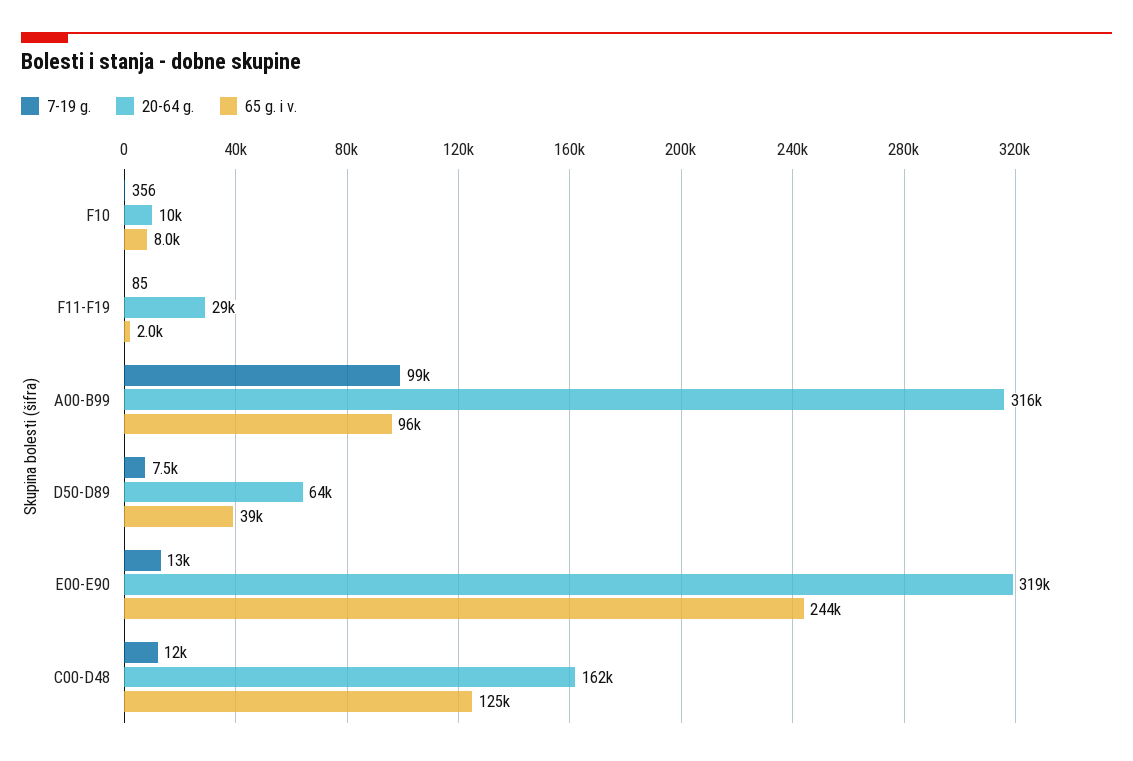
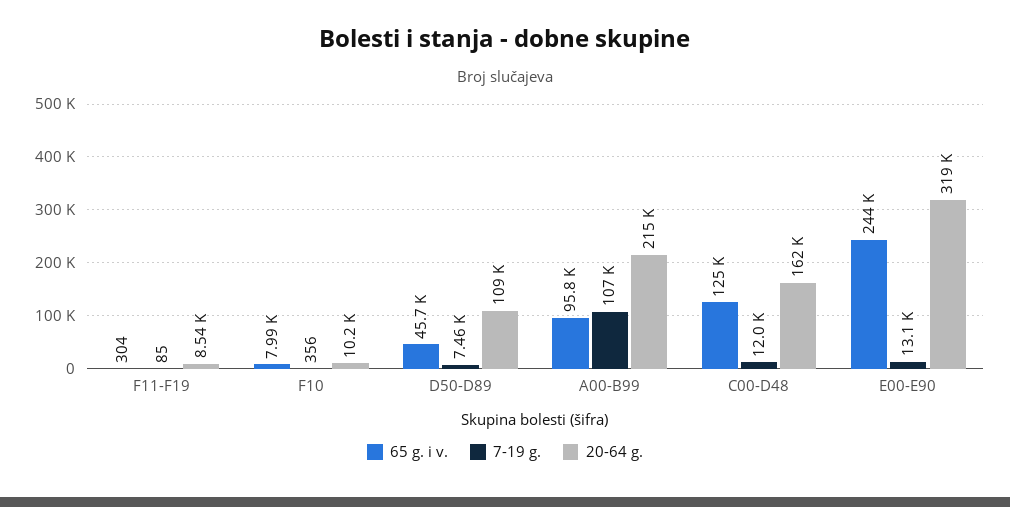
20-64 g., F11-F19: 29000 -> 8540
65 g. i v., F11-F19: 2000 -> 304
7-19 g., A00-B99: 99000 -> 107000
20-64 g., A00-B99: 316000 -> 215000
20-64 g., D50-D89: 64000 -> 109000
65 g. i v., D50-D89: 39000 -> 45700

